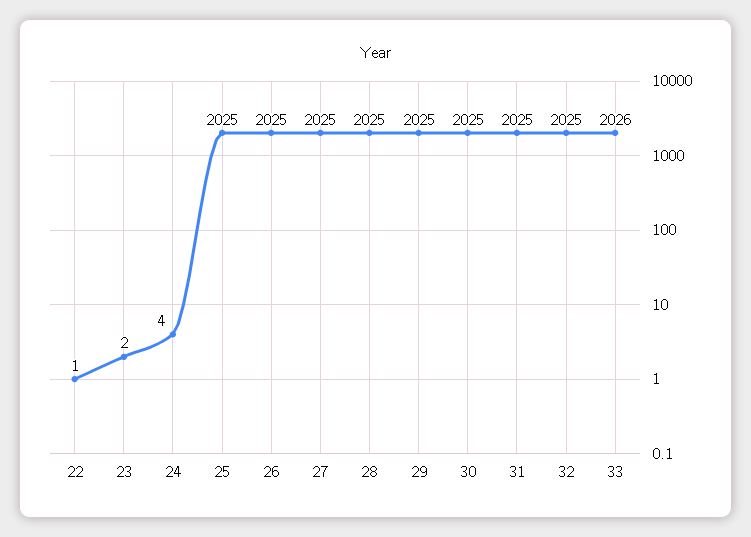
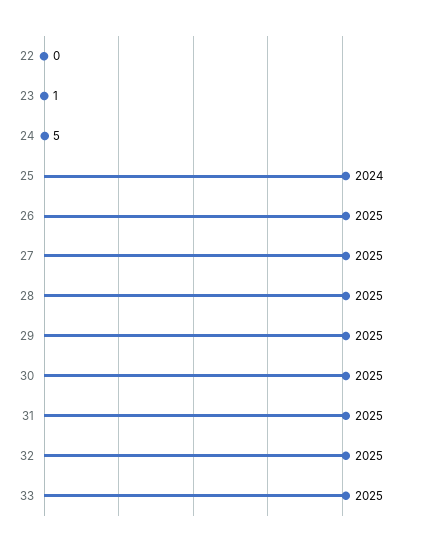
22: 1 -> 0
23: 2 -> 1
24: 4 -> 5
25: 2025 -> 2024
33: 2026 -> 2025

